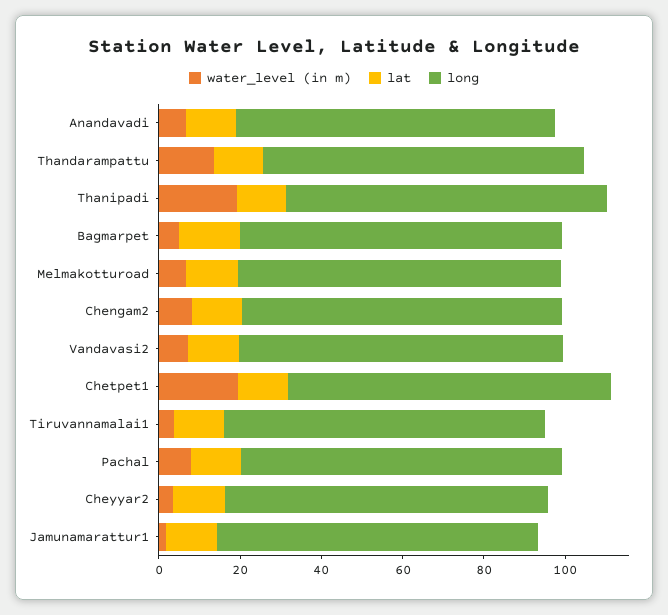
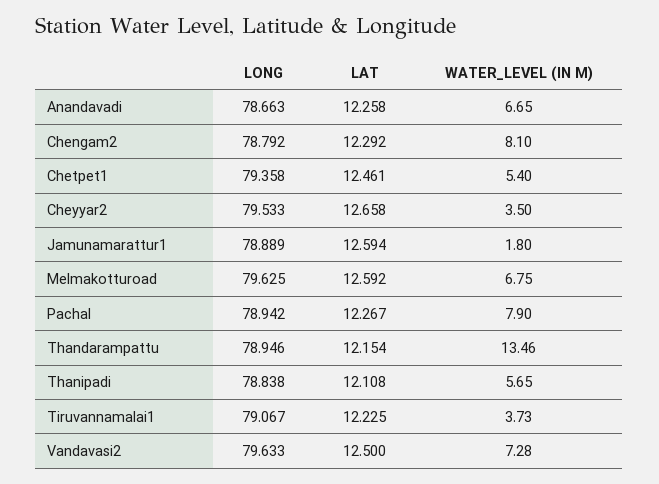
water_level (in m), Thanipadi: 20 -> 5.65
water_level (in m), Bagmarpet: 5 -> none
lat, Bagmarpet: 15 -> none
long, Bagmarpet: 80 -> none
water_level (in m), Chetpet1: 20 -> 5.4

